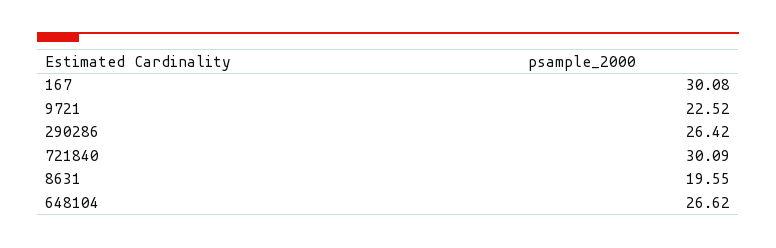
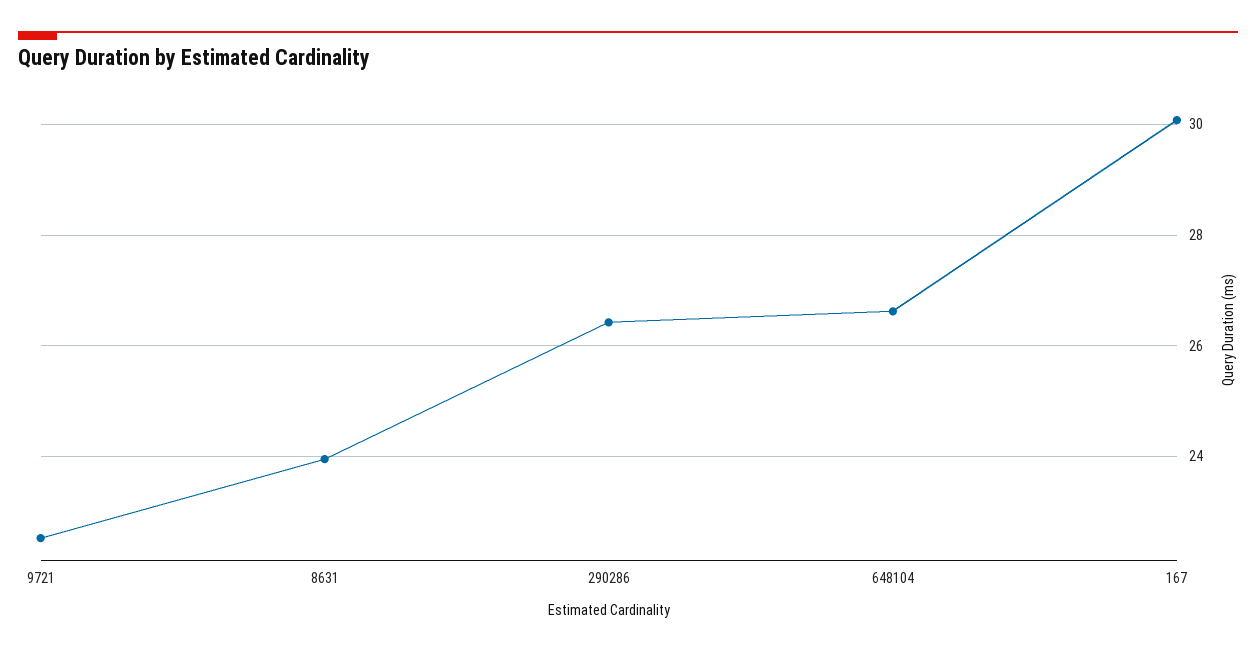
721840: 30.09 -> none
8631: 19.55 -> 24

